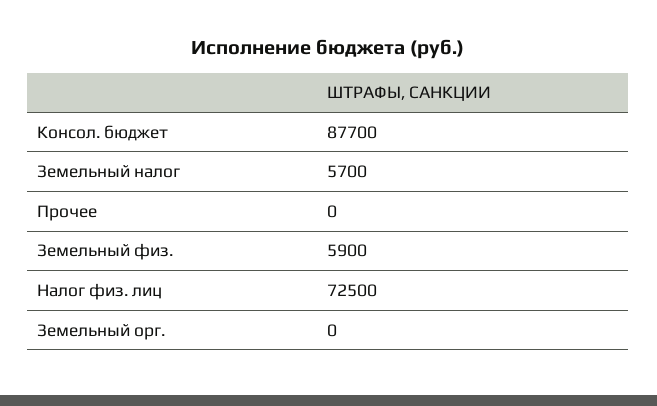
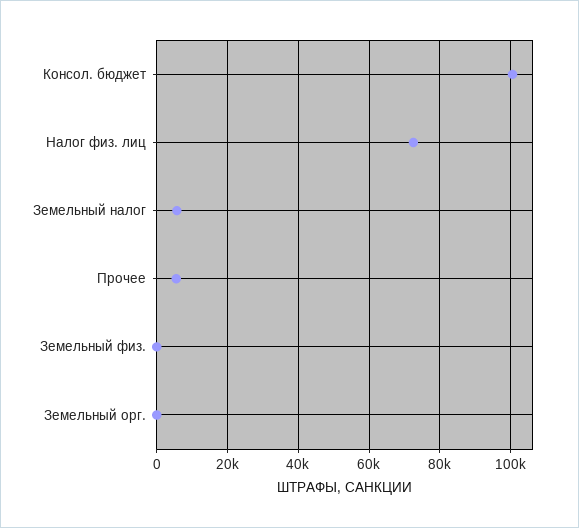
Консол. бюджет: 87700 -> 100000
Прочее: 0 -> 6000
Земельный физ.: 5900 -> 0

